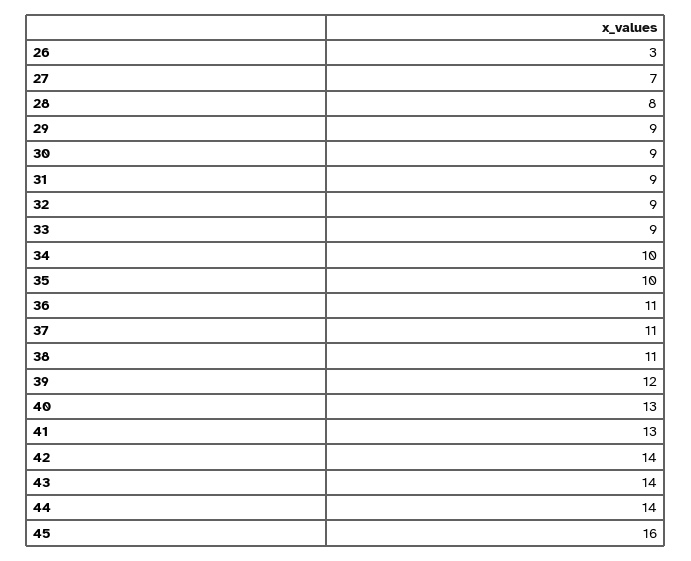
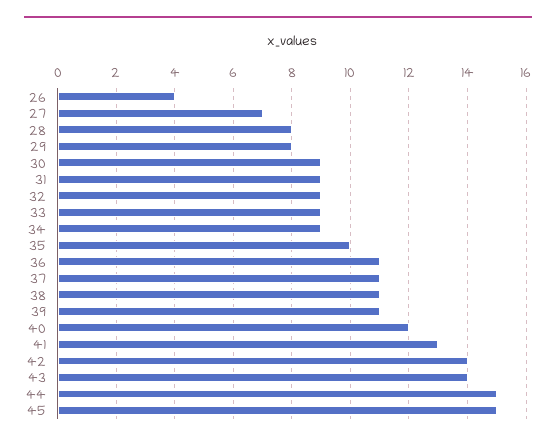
26: 3 -> 4
29: 9 -> 8
34: 10 -> 9
39: 12 -> 11
40: 13 -> 12
44: 14 -> 15
45: 16 -> 15

